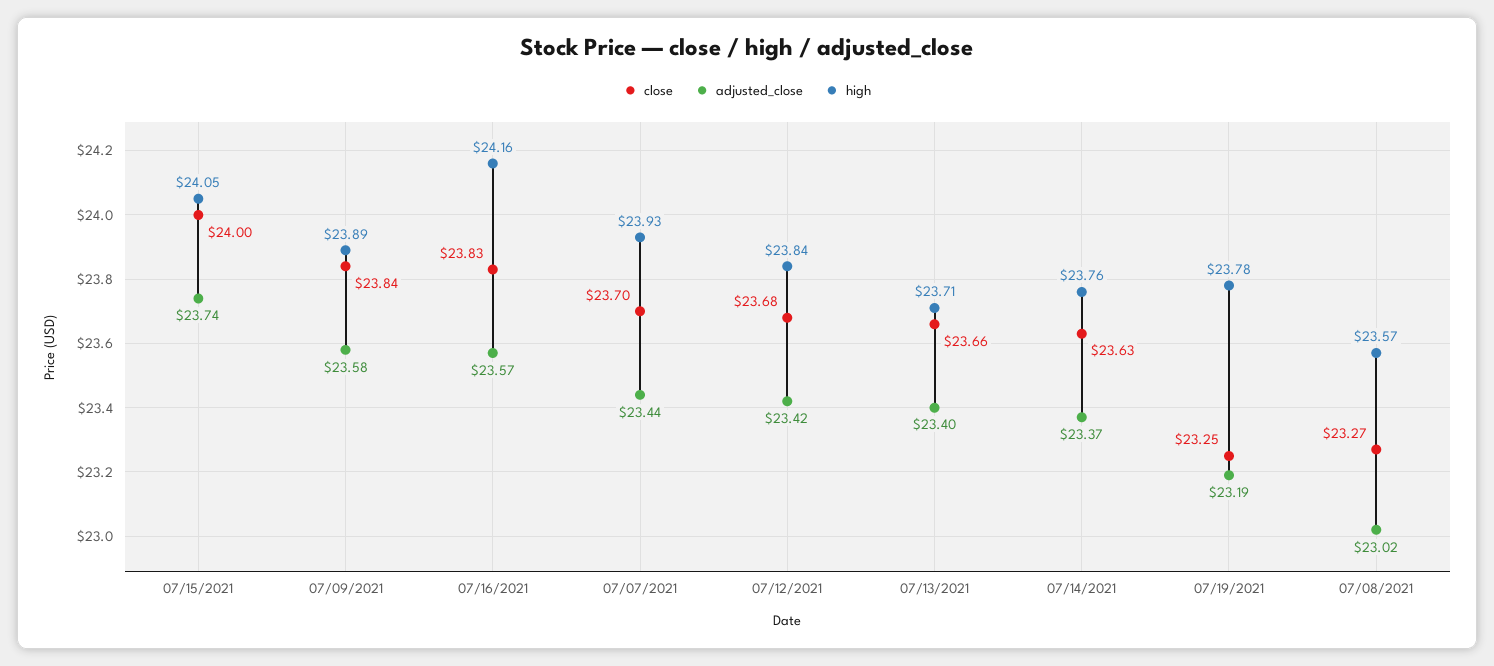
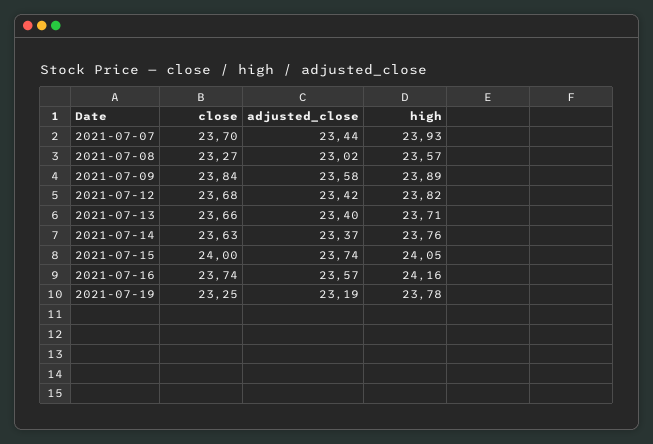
close, 07/16/2021: 23.83 -> 23.74
high, 07/12/2021: 23.84 -> 23.82

